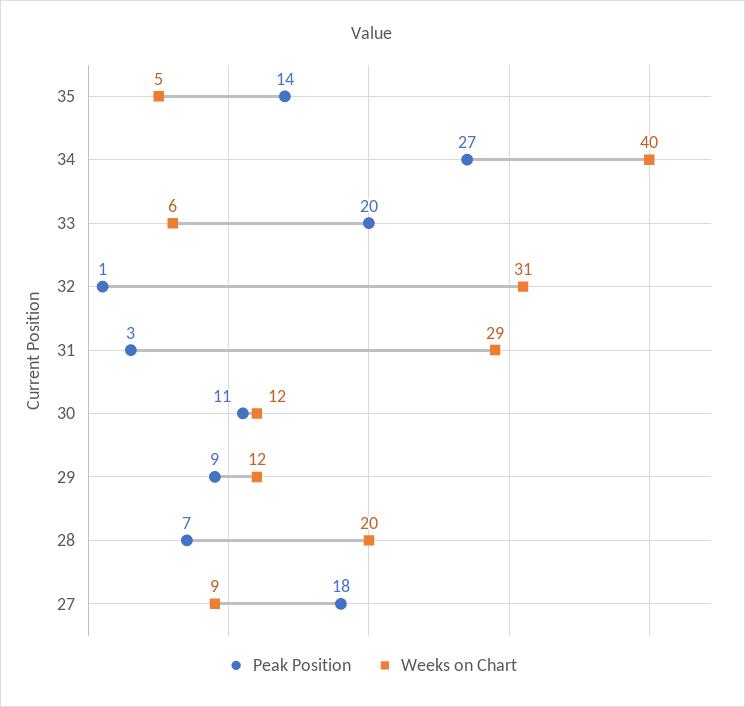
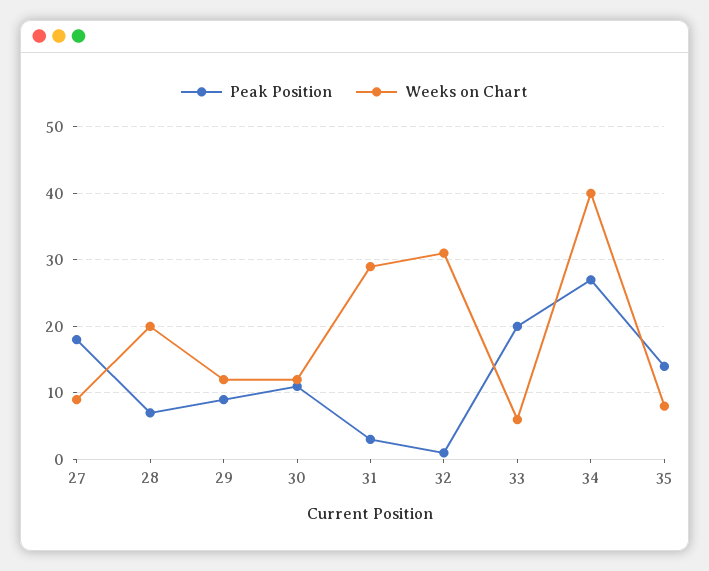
Weeks on Chart, 35: 5 -> 8

